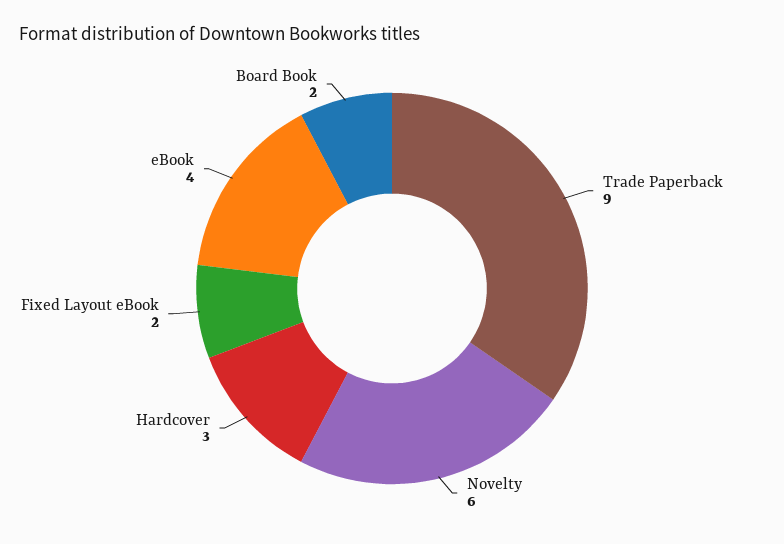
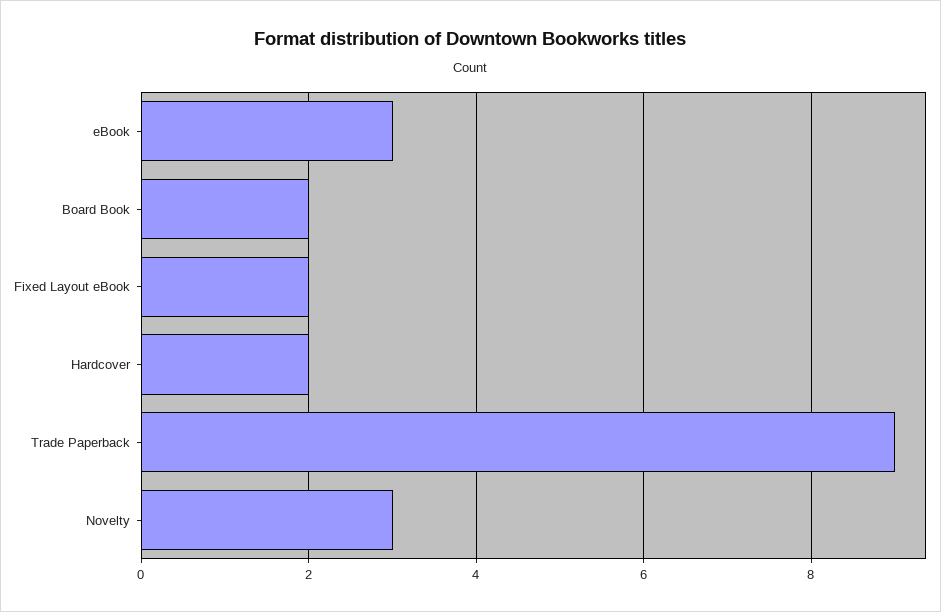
Novelty: 6 -> 3
Hardcover: 3 -> 2
eBook: 4 -> 3

